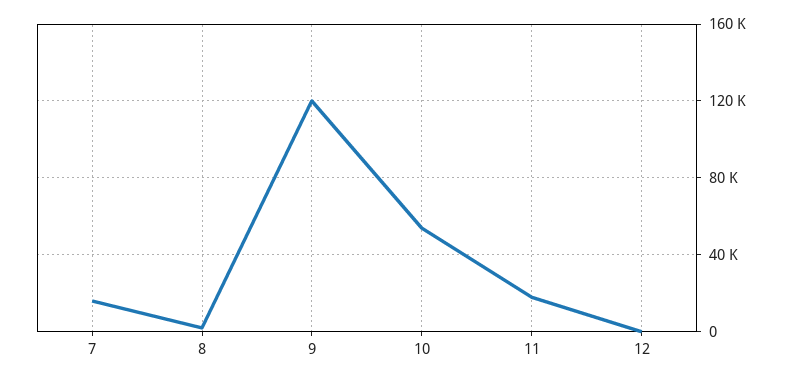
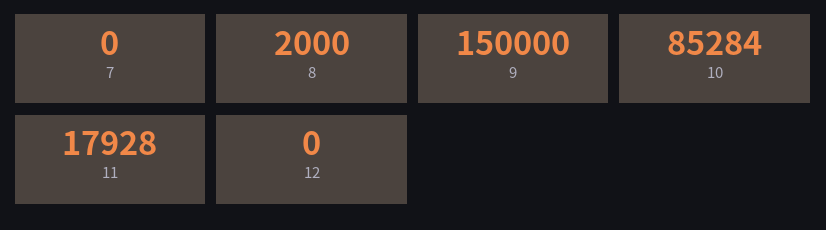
7: 15000 -> 0
9: 120000 -> 150000
10: 55000 -> 85284

